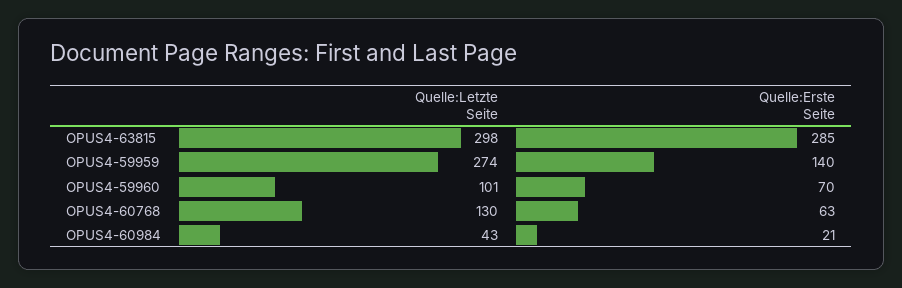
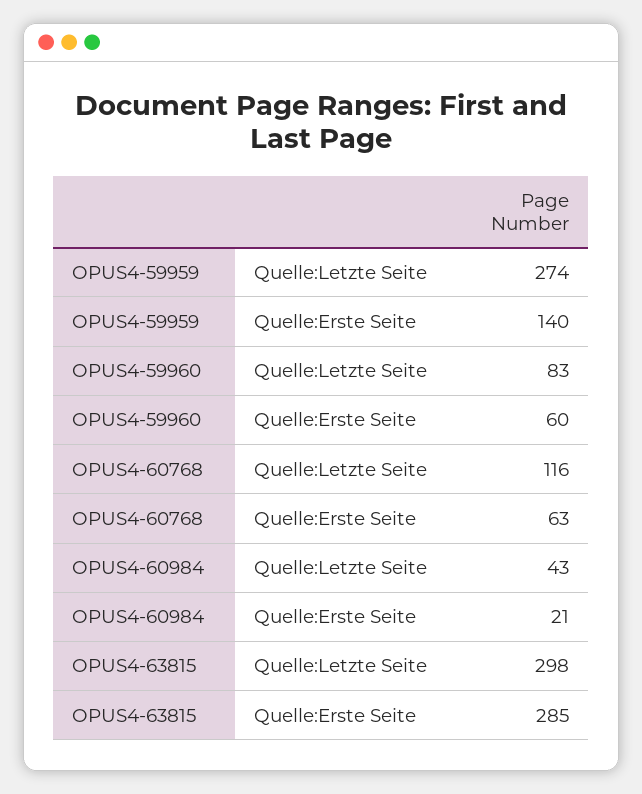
Quelle:Letzte Seite, OPUS4-59960: 101 -> 83
Quelle:Erste Seite, OPUS4-59960: 70 -> 60
Quelle:Letzte Seite, OPUS4-60768: 130 -> 116

